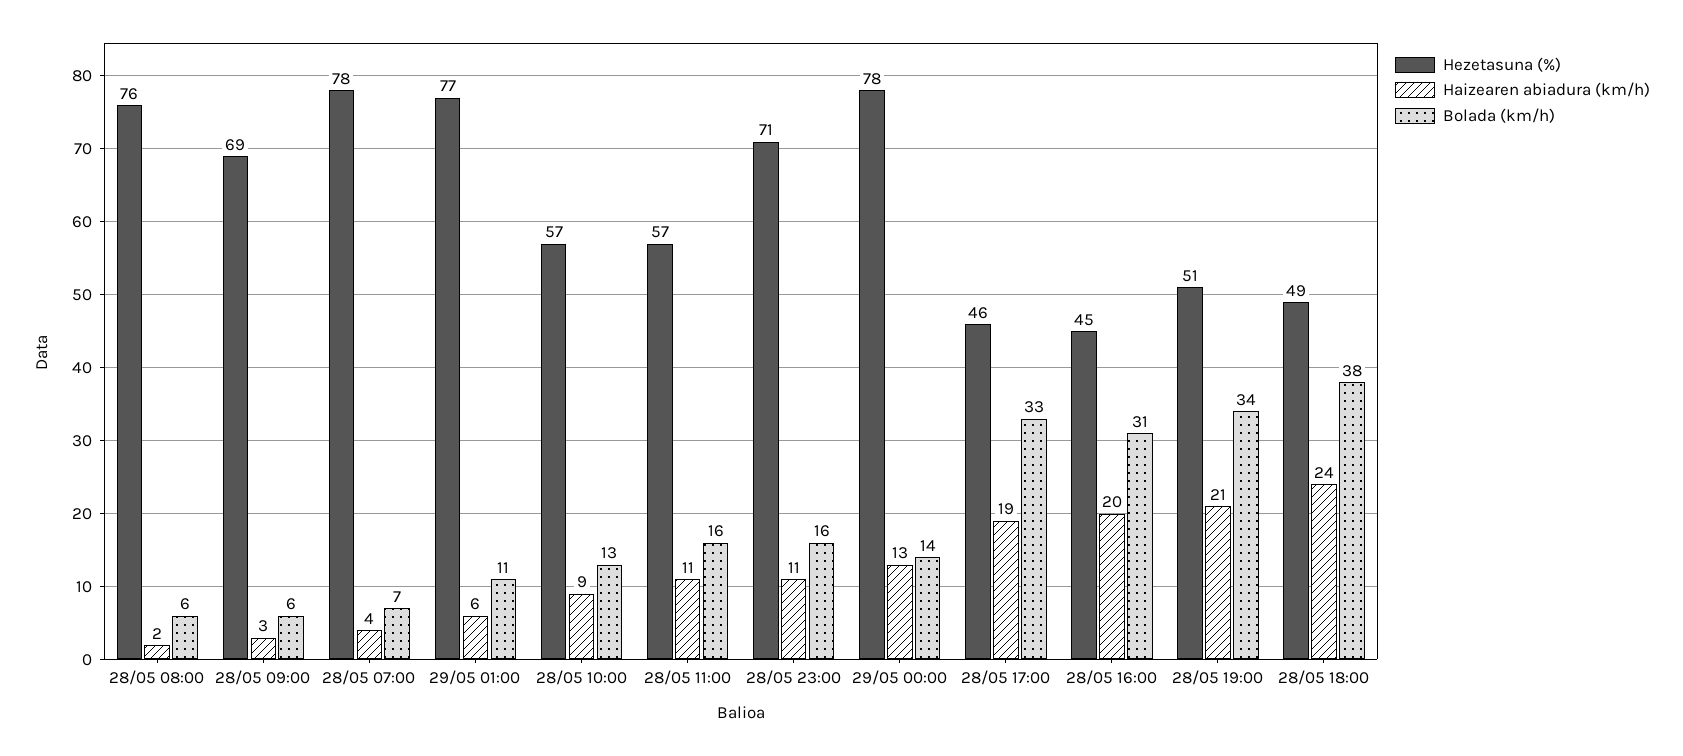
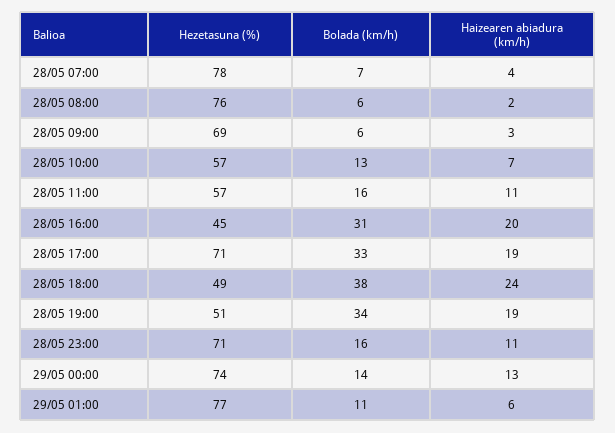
Haizearen abiadura (km/h), 28/05 10:00: 9 -> 7
Hezetasuna (%), 29/05 00:00: 78 -> 74
Hezetasuna (%), 28/05 17:00: 46 -> 71
Haizearen abiadura (km/h), 28/05 19:00: 21 -> 19

